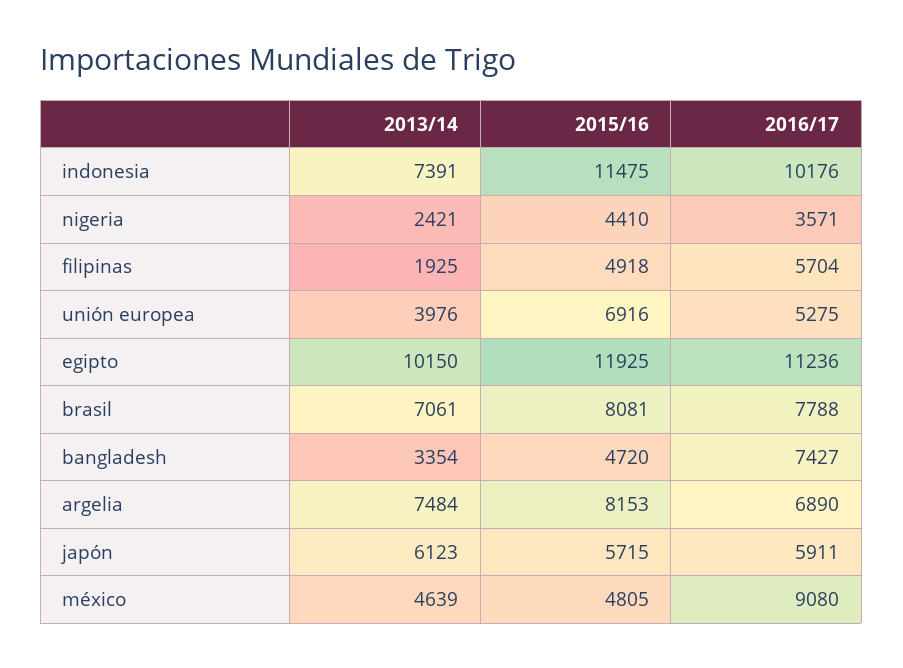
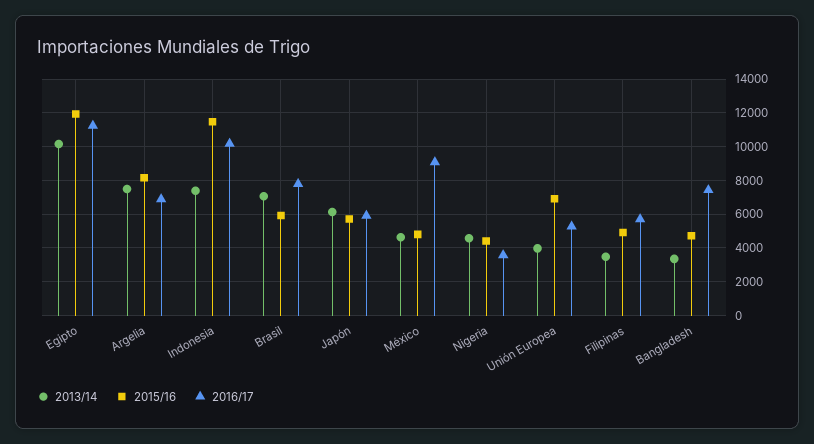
2013/14, nigeria: 2421 -> 4500
2013/14, filipinas: 1925 -> 3500
2015/16, brasil: 8081 -> 6000

